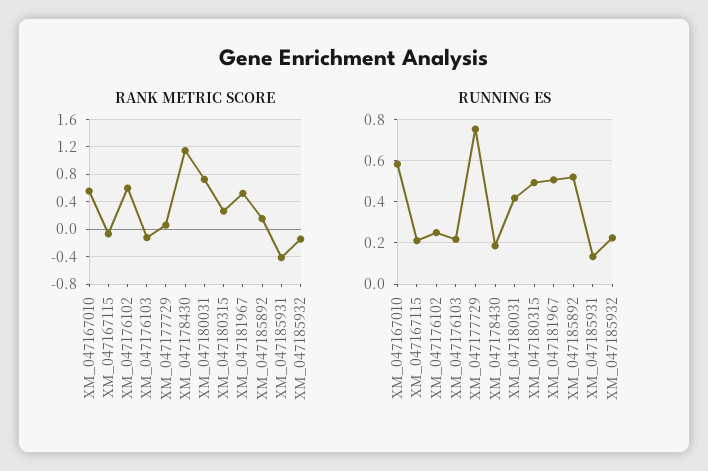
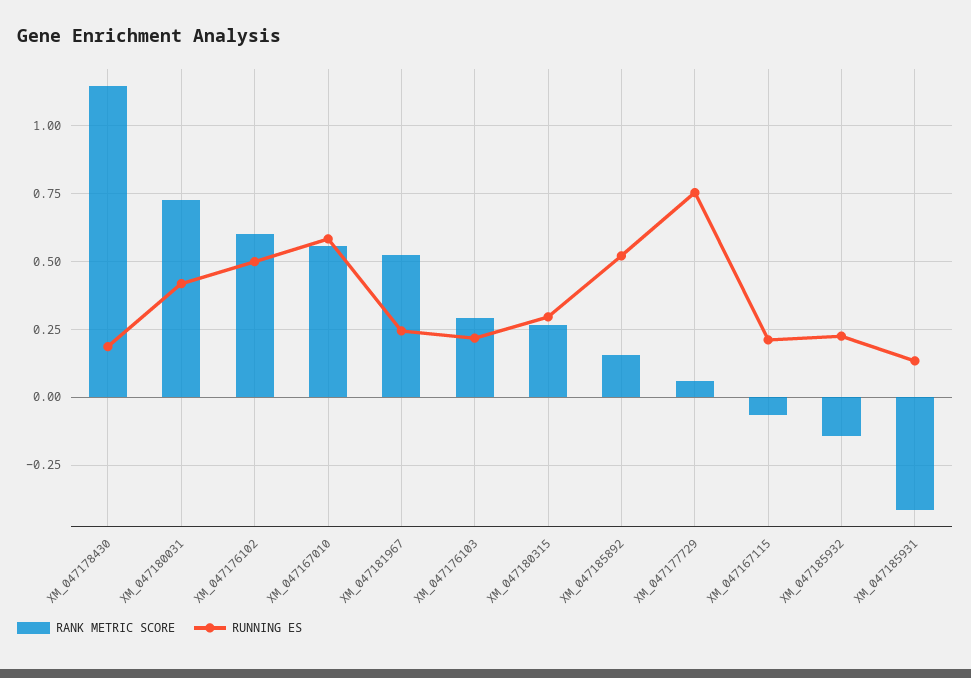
RANK METRIC SCORE, XM_047176103: -0.1 -> 0.3
RUNNING ES, XM_047176102: 0.25 -> 0.5
RUNNING ES, XM_047180315: 0.5 -> 0.3
RUNNING ES, XM_047181967: 0.5 -> 0.25

